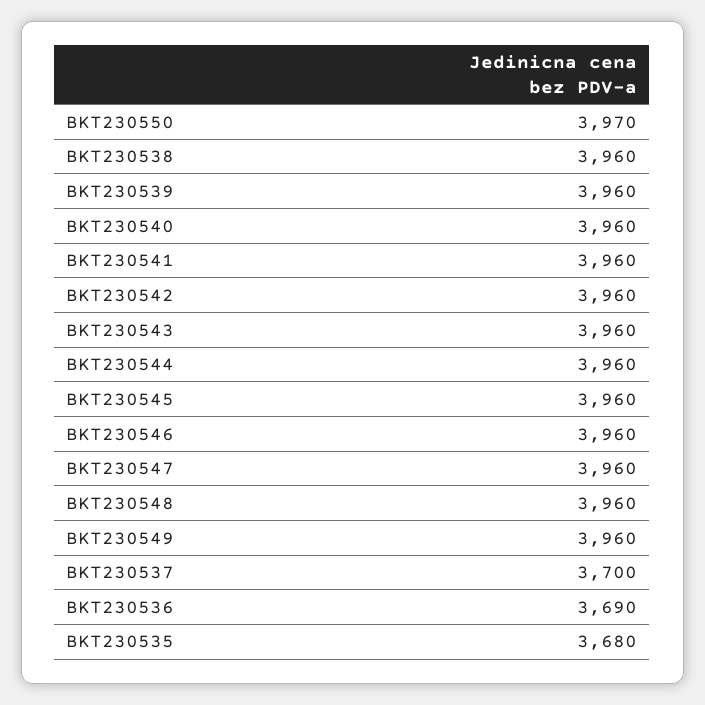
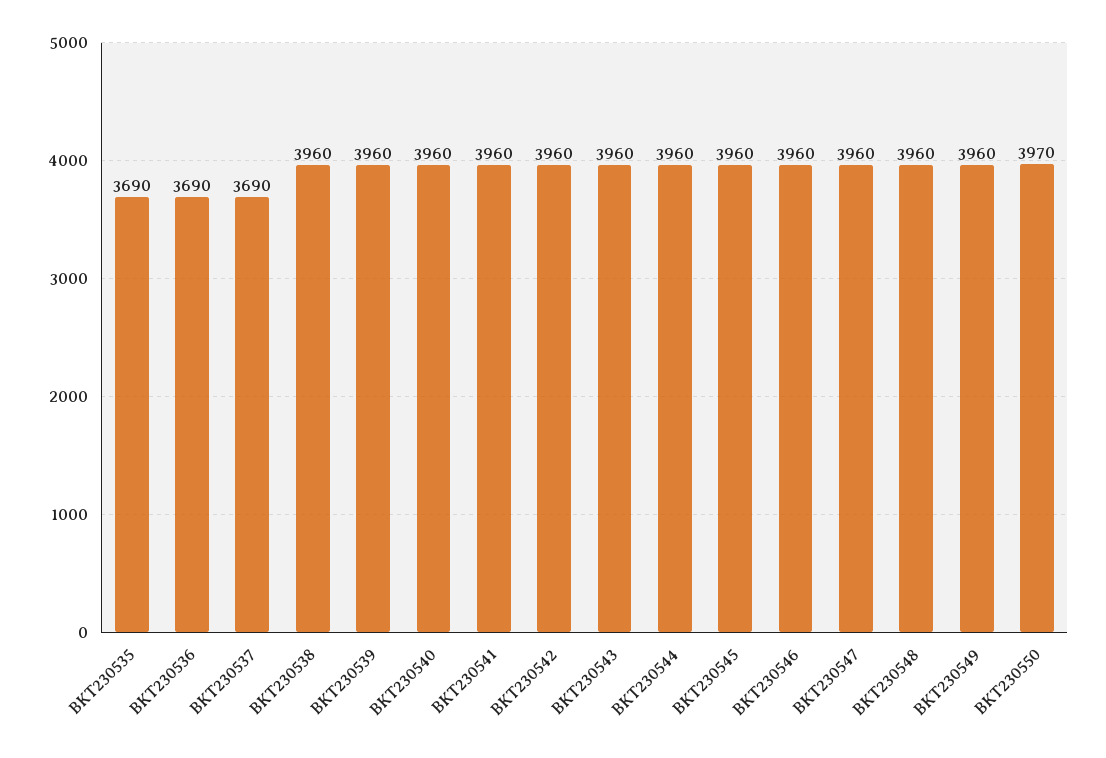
BKT230537: 3700 -> 3690
BKT230535: 3680 -> 3690

